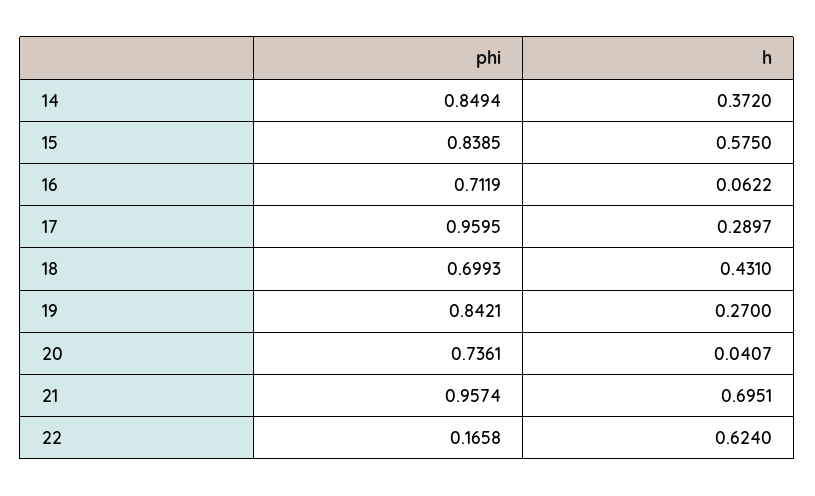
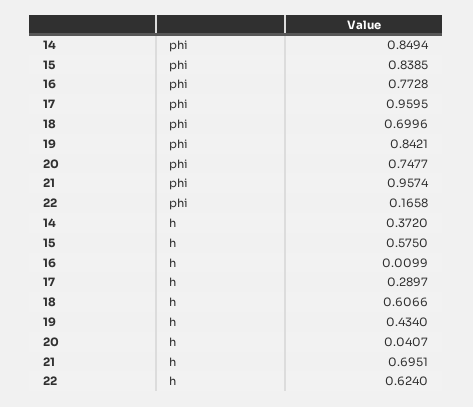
phi, 16: 0.7119 -> 0.7728
h, 16: 0.0622 -> 0.0099
phi, 18: 0.6993 -> 0.6996
h, 18: 0.431 -> 0.6066
h, 19: 0.27 -> 0.434
phi, 20: 0.7361 -> 0.7477

